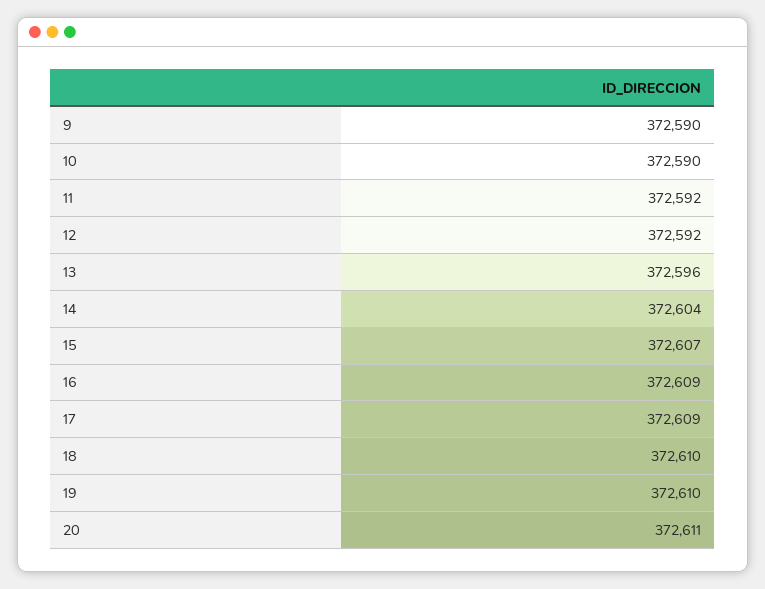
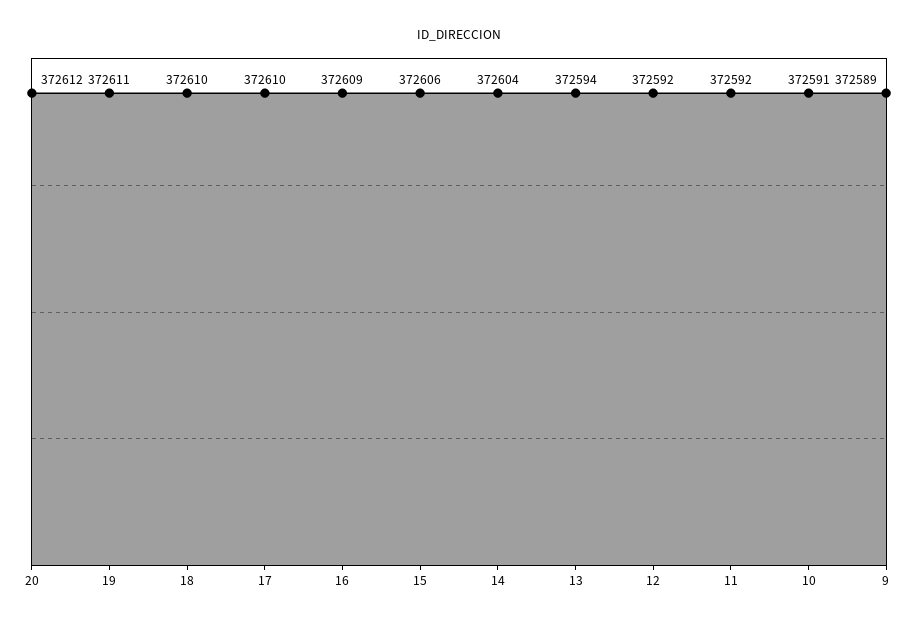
9: 372590 -> 372589
10: 372590 -> 372591
13: 372596 -> 372594
15: 372607 -> 372606
17: 372609 -> 372610
19: 372610 -> 372611
20: 372611 -> 372612

